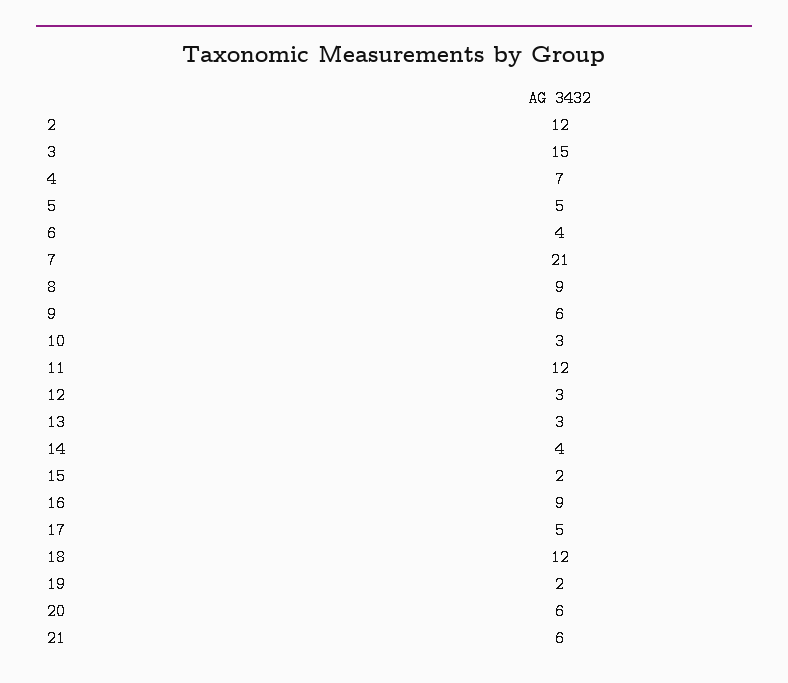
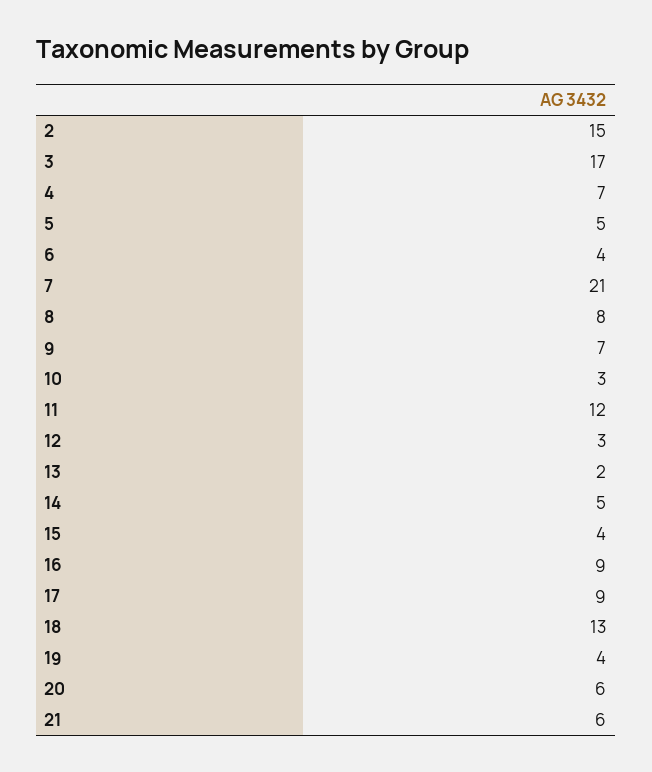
2: 12 -> 15
3: 15 -> 17
8: 9 -> 8
9: 6 -> 7
13: 3 -> 2
14: 4 -> 5
15: 2 -> 4
17: 5 -> 9
18: 12 -> 13
19: 2 -> 4

